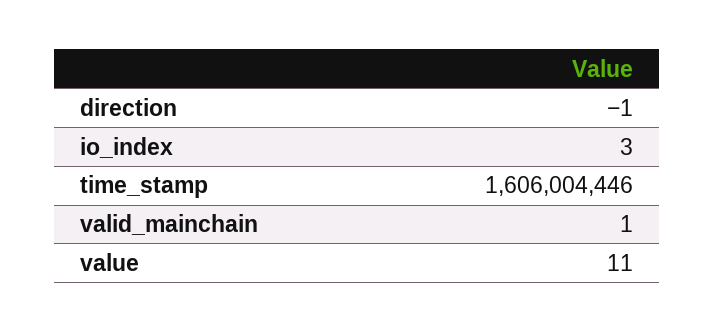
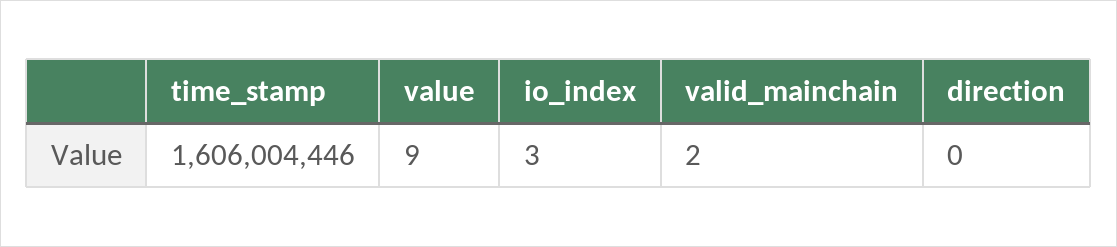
direction: -1 -> 0
valid_mainchain: 1 -> 2
value: 11 -> 9

